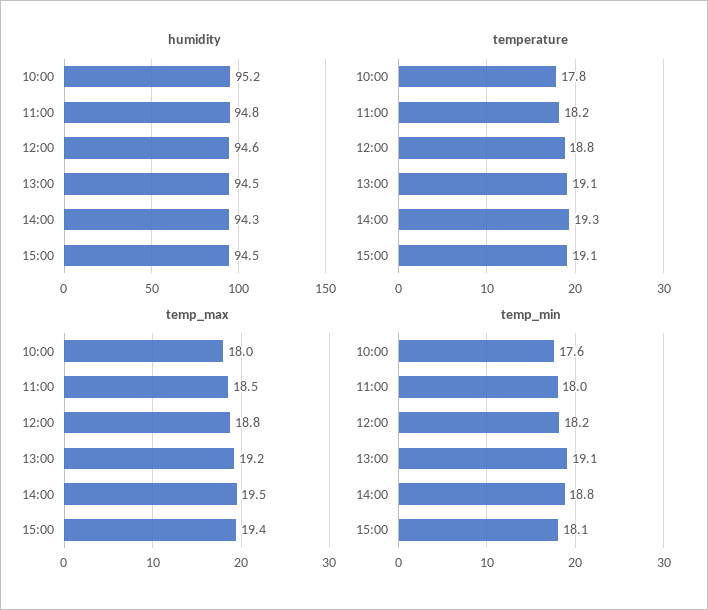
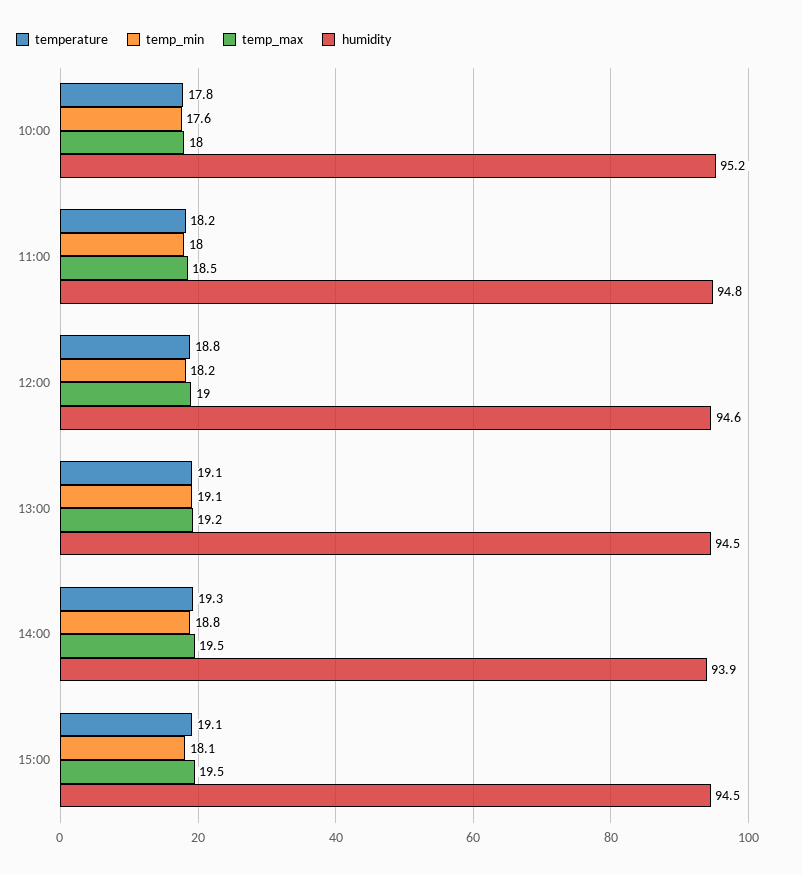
humidity, 14:00: 94.3 -> 93.9
temp_max, 12:00: 18.8 -> 19
temp_max, 15:00: 19.4 -> 19.5

